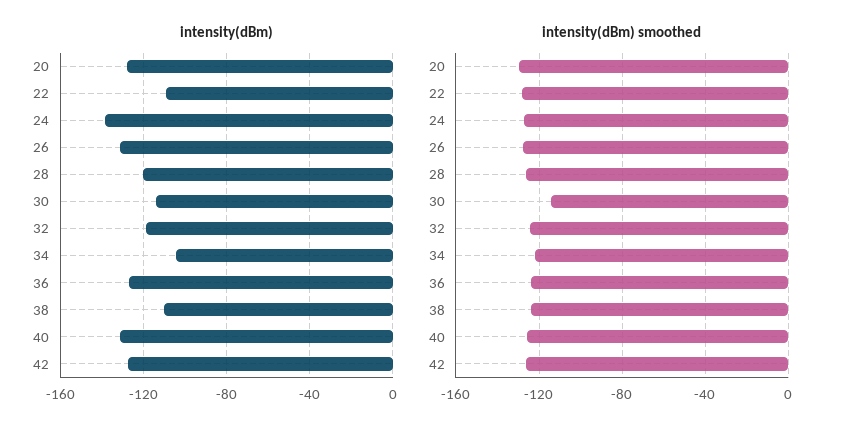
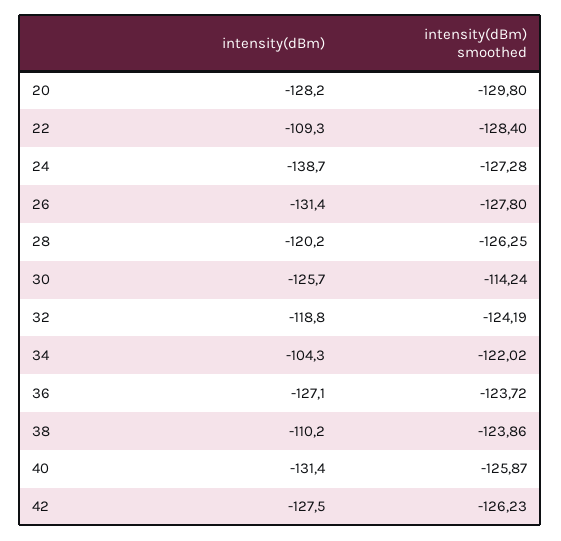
intensity(dBm), 30: -115 -> -125.7

